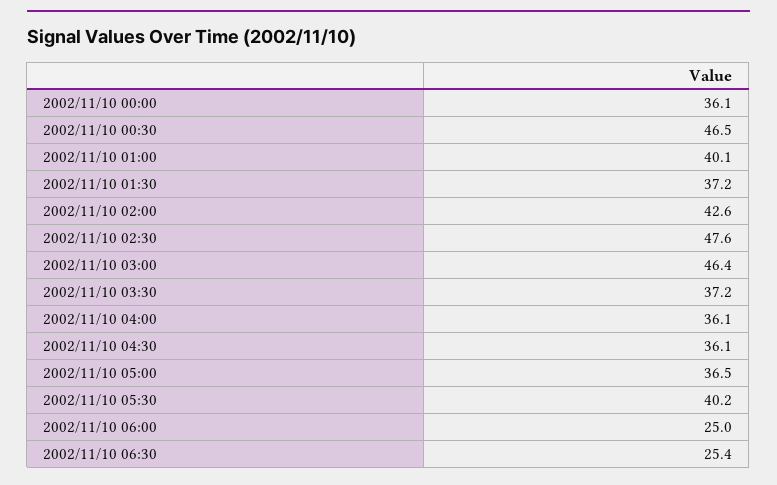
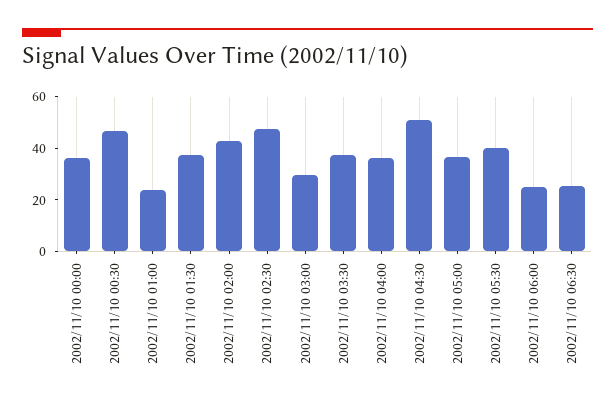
2002/11/10 01:00: 40.1 -> 25
2002/11/10 03:00: 46.4 -> 30
2002/11/10 04:30: 36.1 -> 50

